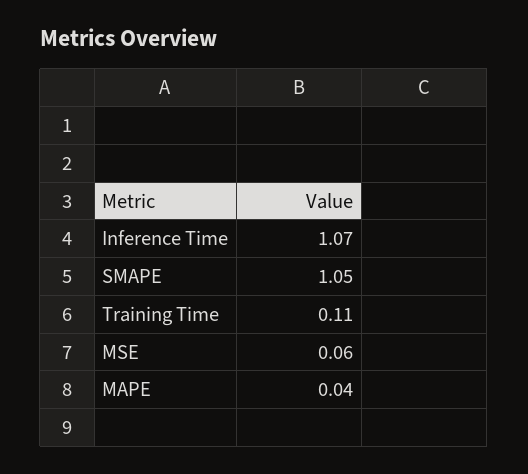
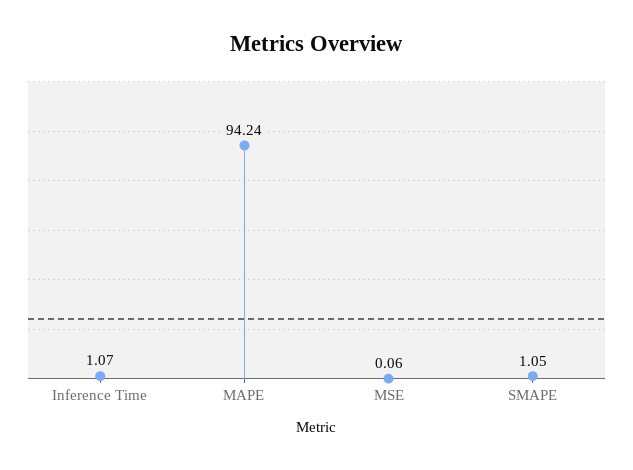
Training Time: 0.11 -> none
MAPE: 0.04 -> 94.24

